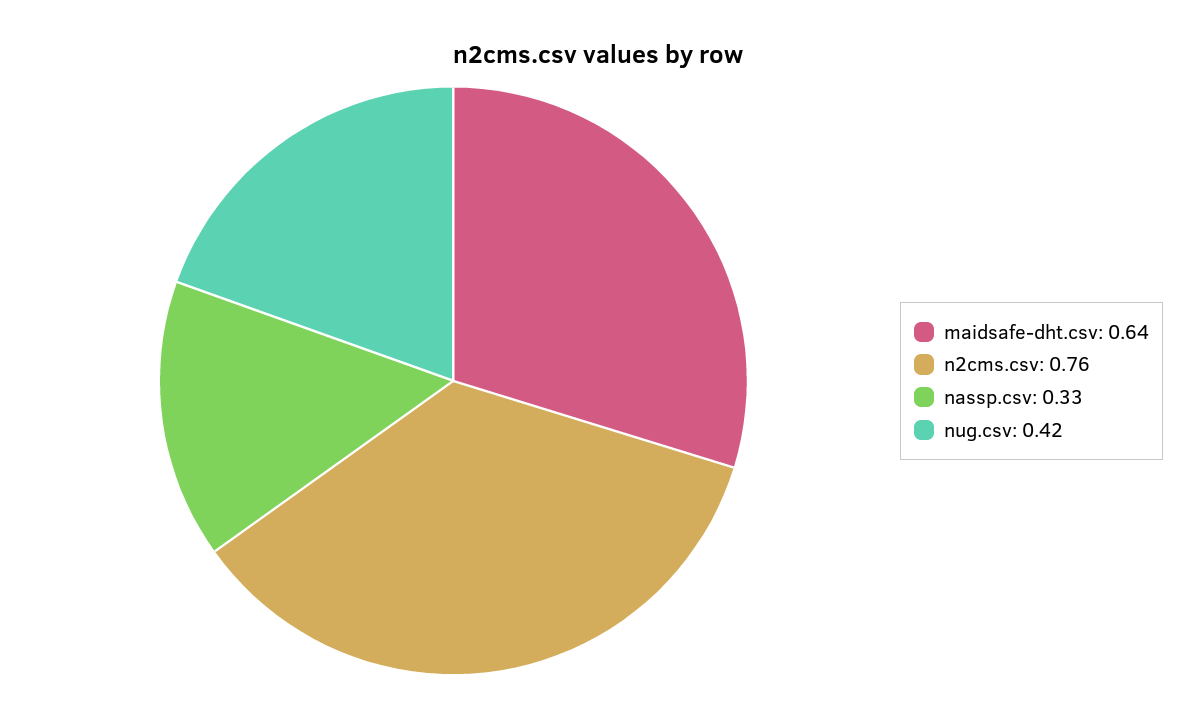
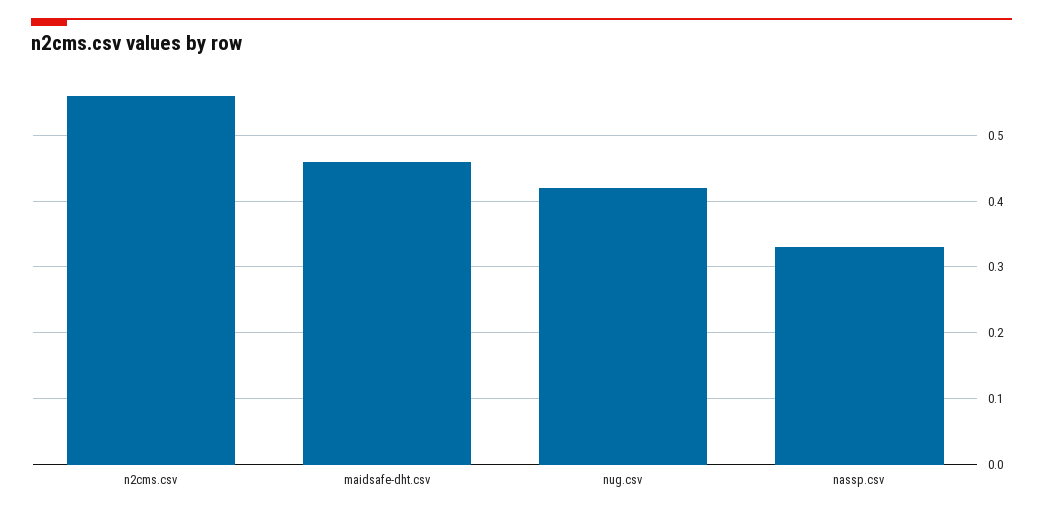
maidsafe-dht.csv: 0.64 -> 0.46
n2cms.csv: 0.76 -> 0.56

